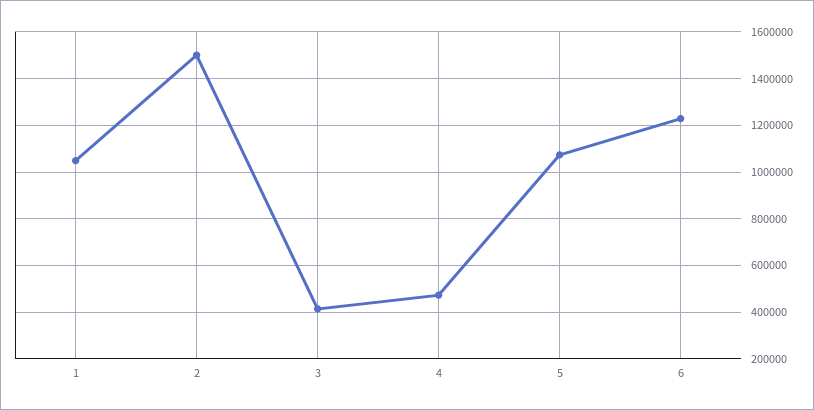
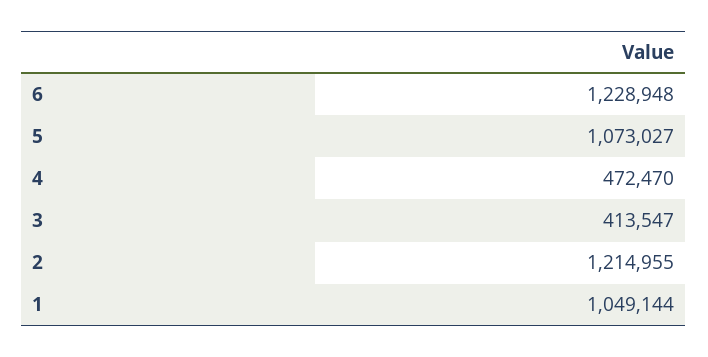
2: 1500000 -> 1214955

